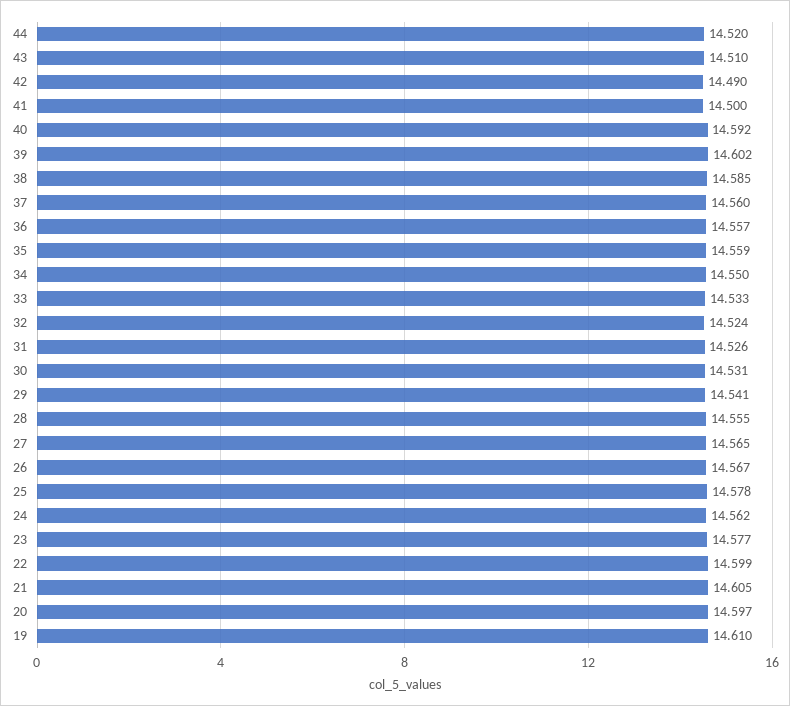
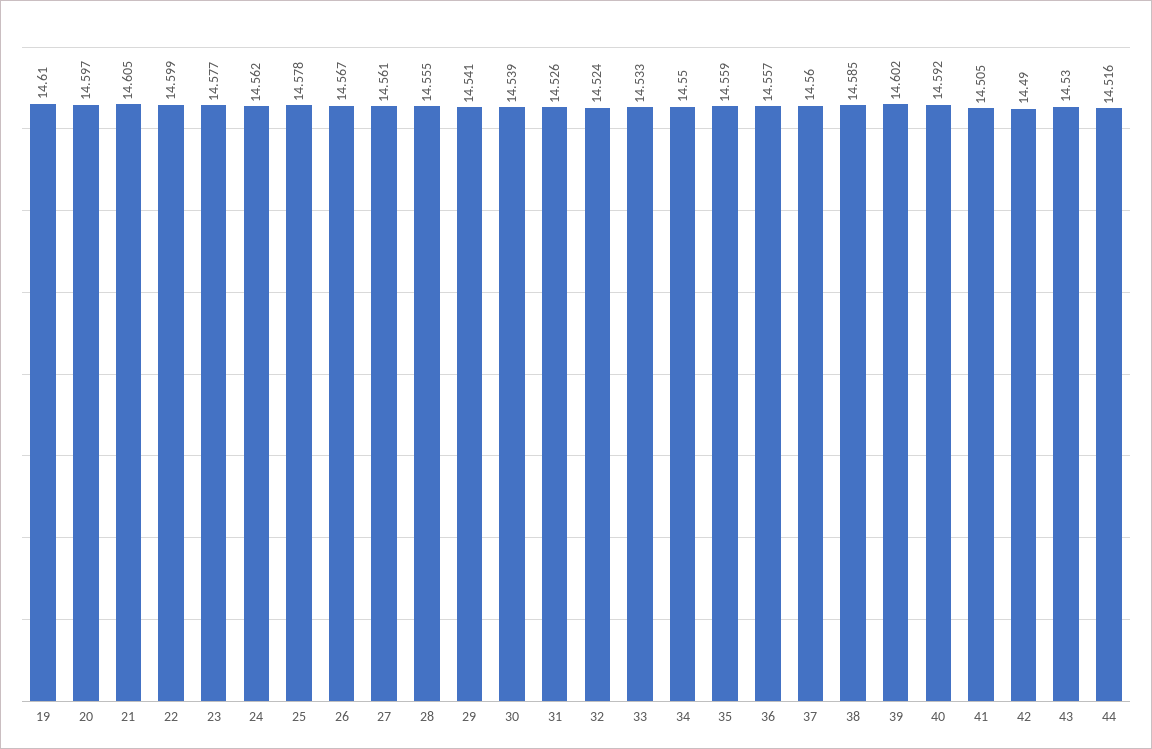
44: 14.52 -> 14.516
43: 14.51 -> 14.53
41: 14.5 -> 14.505
30: 14.531 -> 14.539
27: 14.565 -> 14.561

